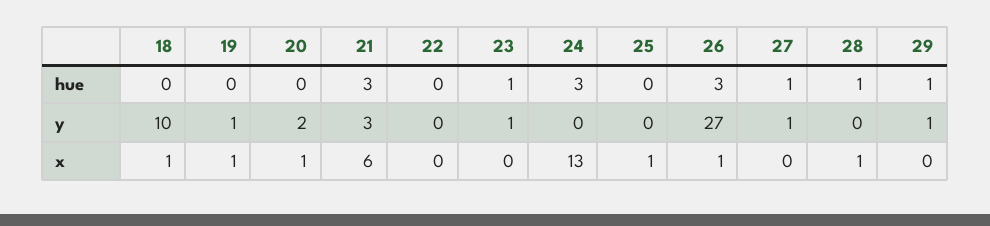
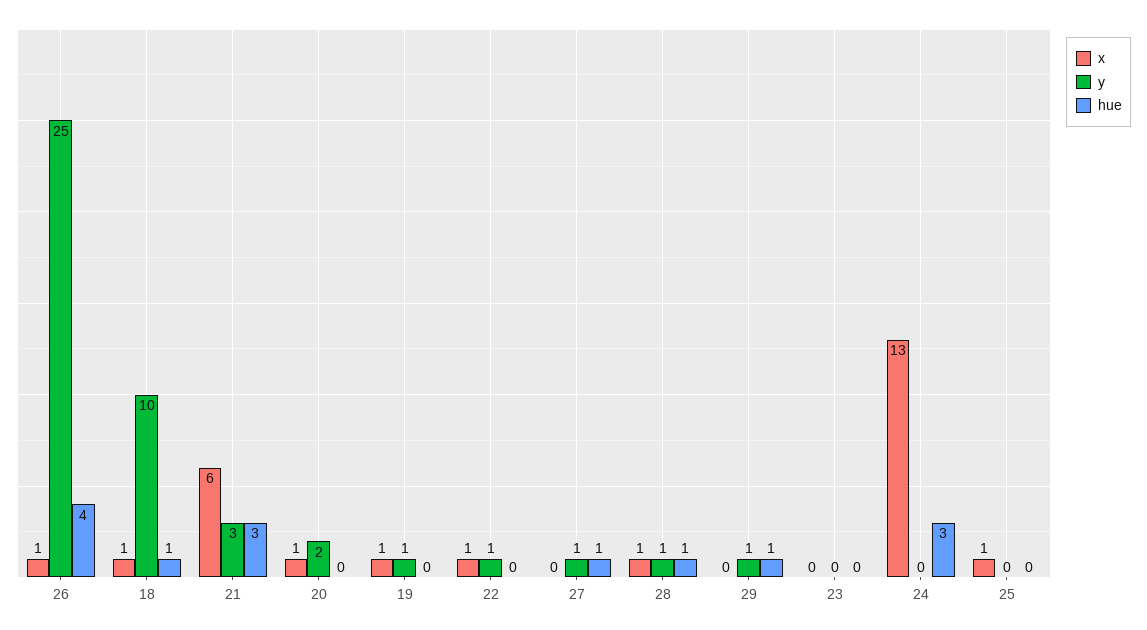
hue, 18: 0 -> 1
hue, 23: 1 -> 0
hue, 26: 3 -> 4
y, 22: 0 -> 1
y, 23: 1 -> 0
y, 26: 27 -> 25
y, 28: 0 -> 1
x, 22: 0 -> 1

